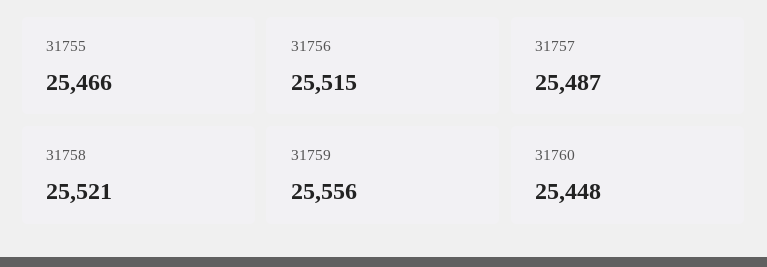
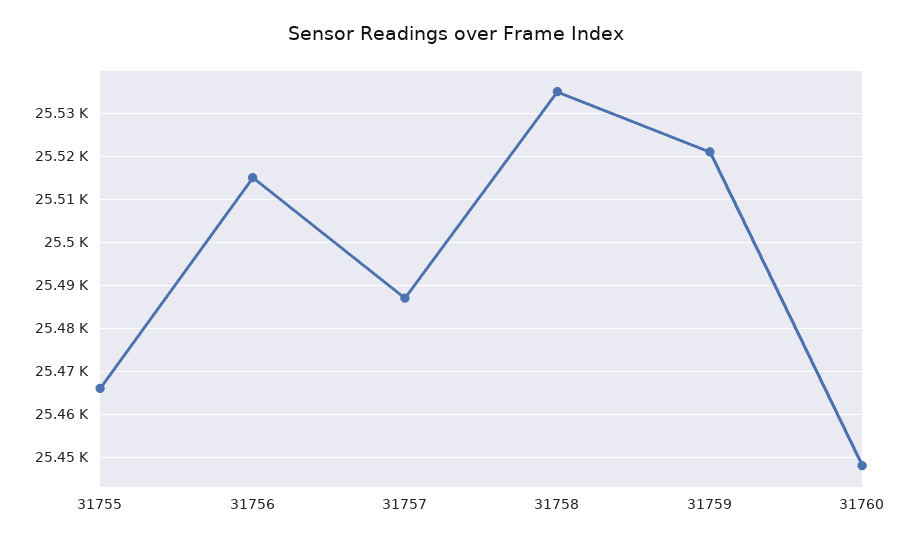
31758: 25521 -> 25535
31759: 25556 -> 25520

